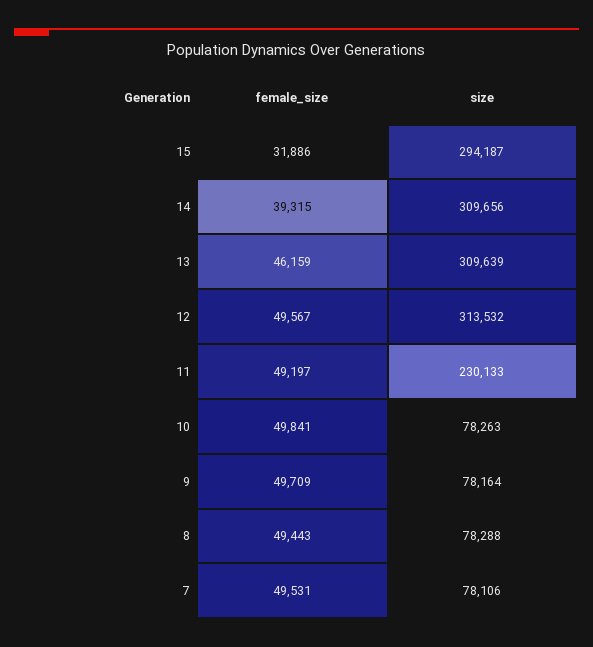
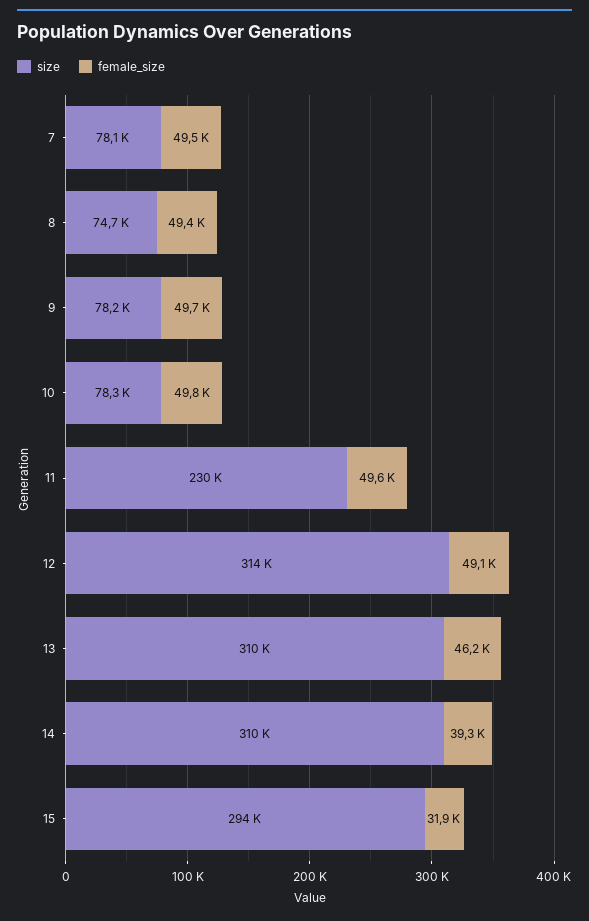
female_size, 12: 49567 -> 49100
female_size, 11: 49197 -> 49600
size, 8: 78288 -> 74700

